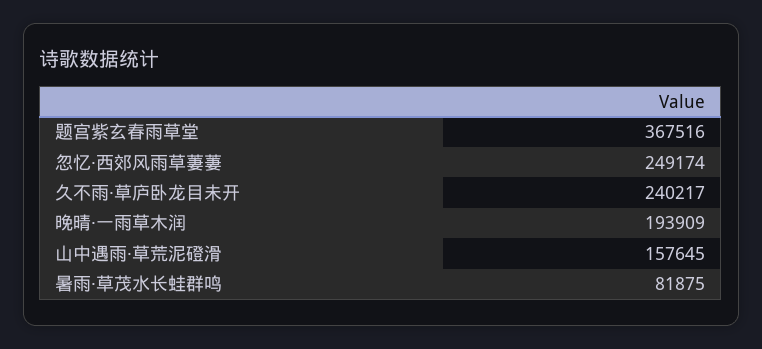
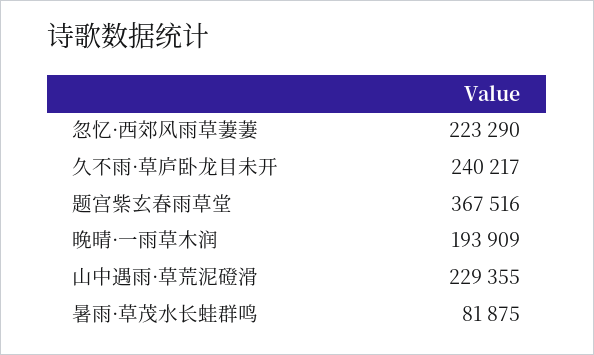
忽忆·西郊风雨草萋萋: 249174 -> 223290
山中遇雨·草荒泥磴滑: 157645 -> 229355

